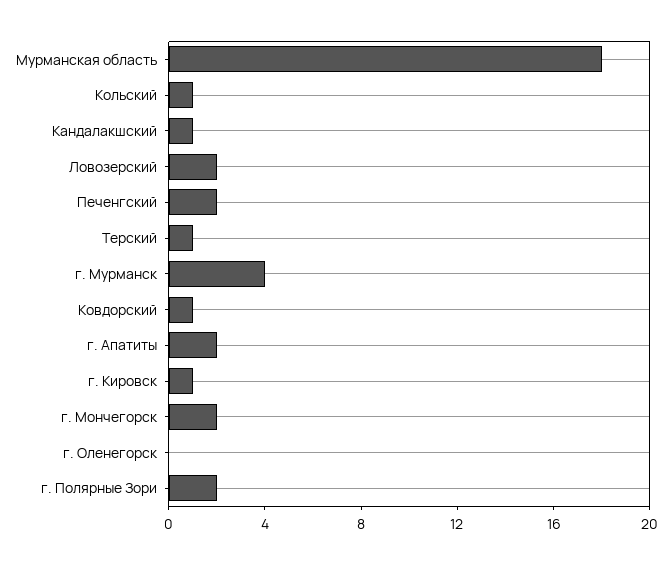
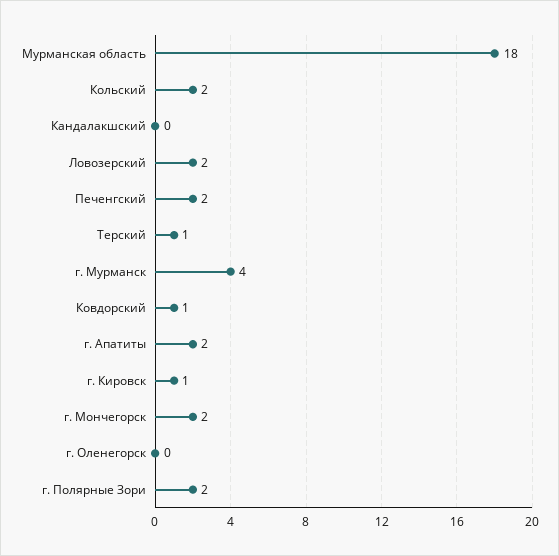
Кольский: 1 -> 2
Кандалакшский: 1 -> 0

